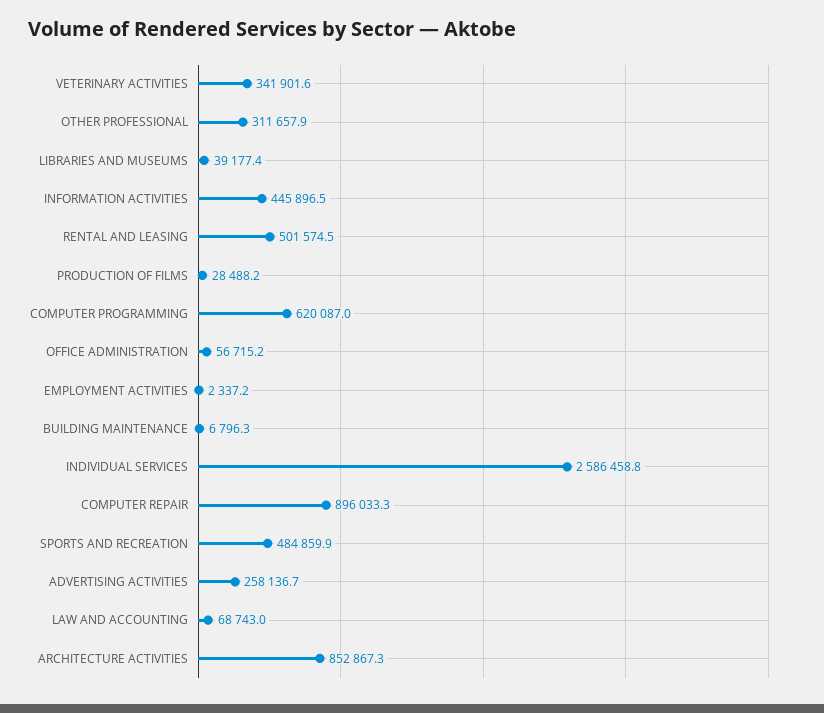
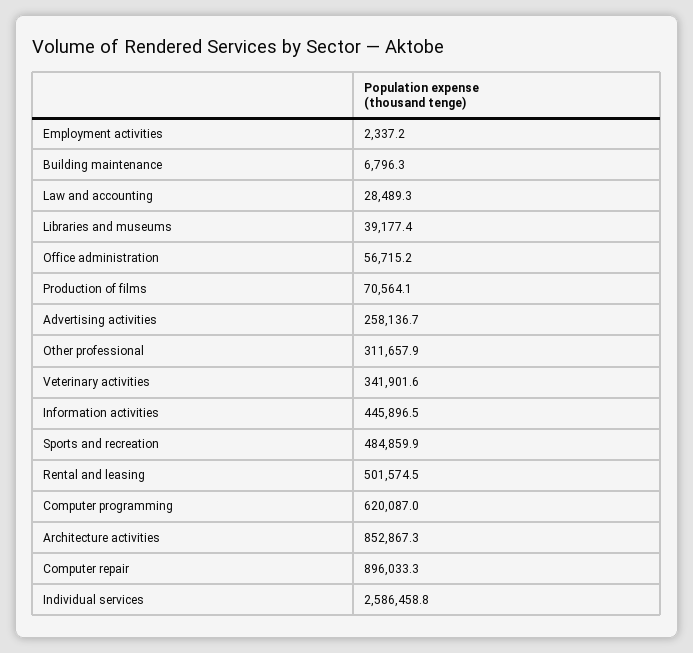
PRODUCTION OF FILMS: 28488.2 -> 70564.1
LAW AND ACCOUNTING: 68743 -> 28489.3

